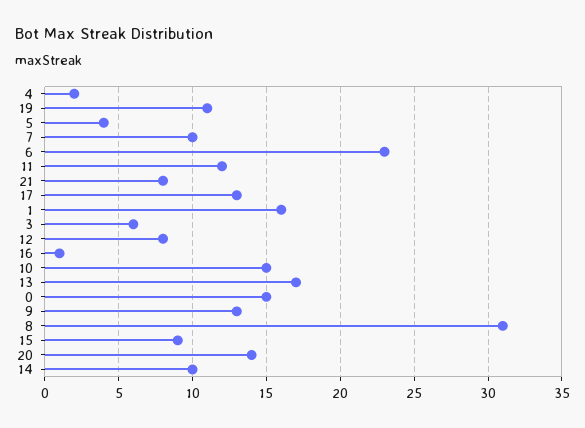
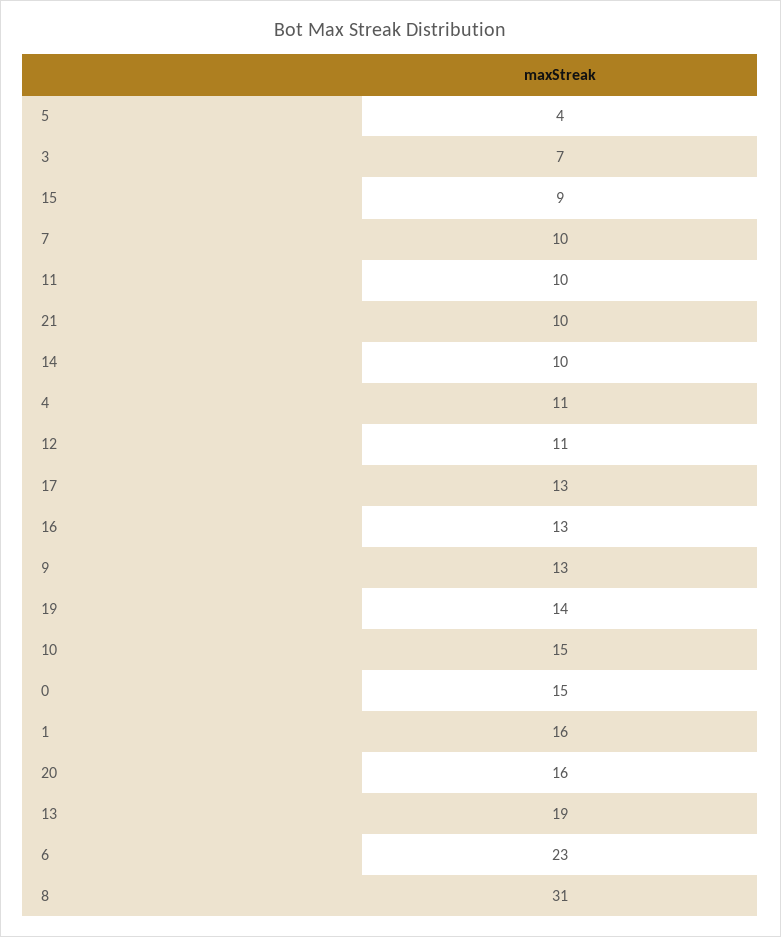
4: 2 -> 11
19: 11 -> 14
11: 12 -> 10
21: 8 -> 10
3: 6 -> 7
12: 8 -> 11
16: 1 -> 13
13: 17 -> 19
20: 14 -> 16

